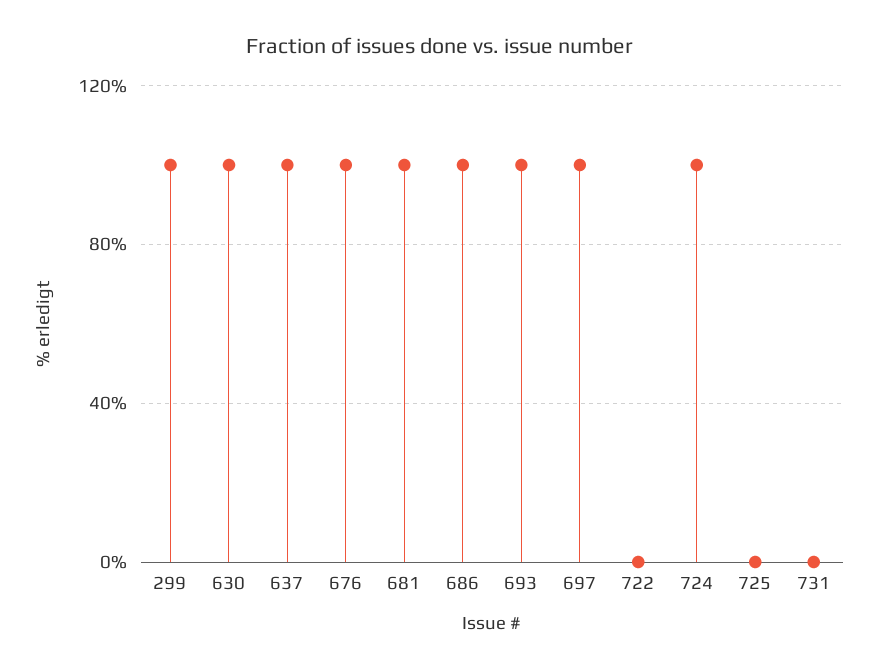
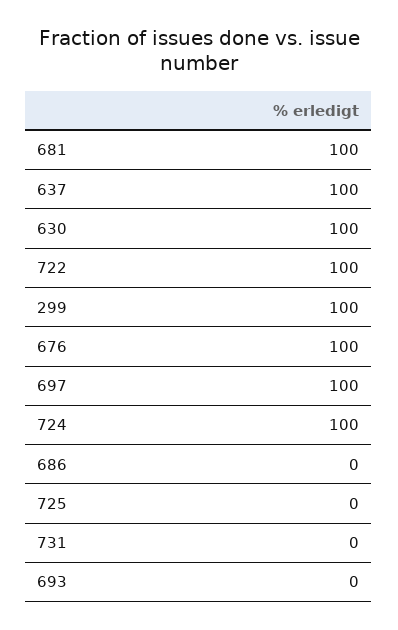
686: 100 -> 0
693: 100 -> 0
722: 0 -> 100

